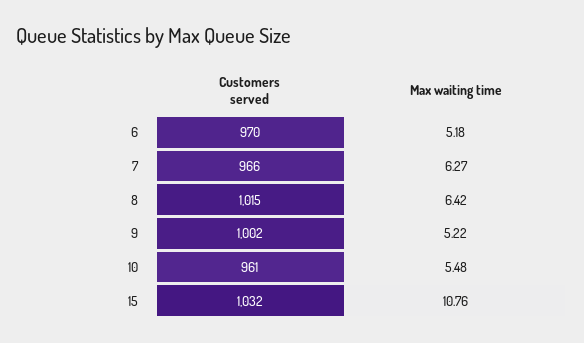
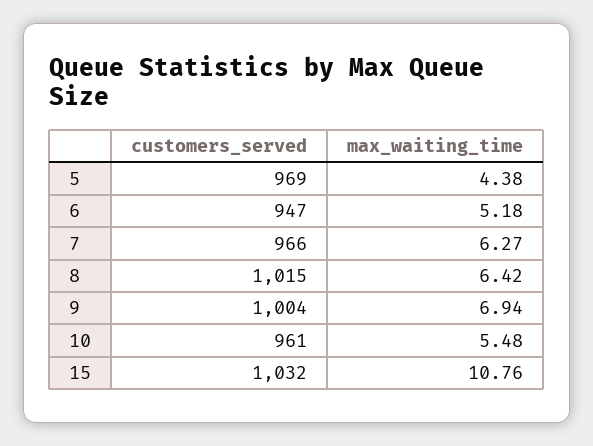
Customers served, 6: 970 -> 947
Customers served, 9: 1002 -> 1004
Max waiting time, 9: 5.22 -> 6.94
Customers served, 5: none -> 969
Max waiting time, 5: none -> 4.38

